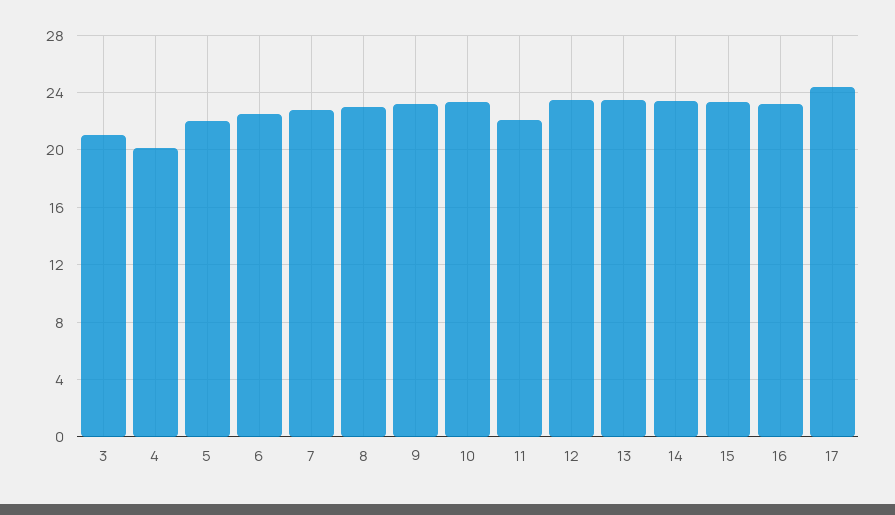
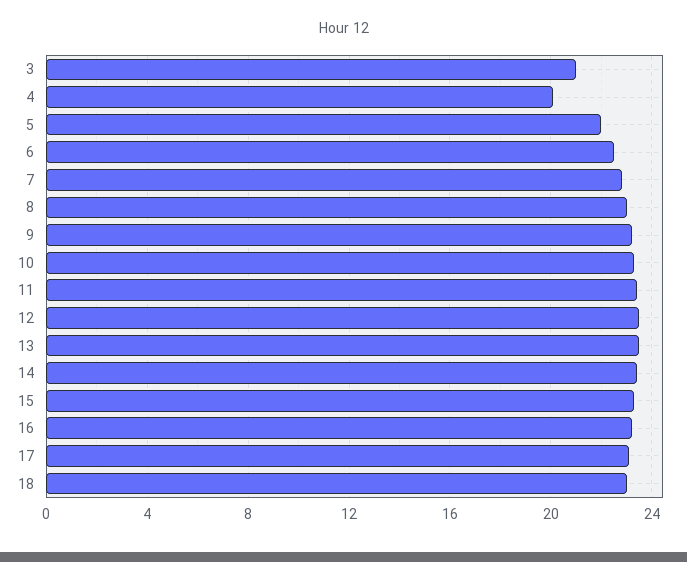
11: 22 -> 23.5
17: 24.5 -> 23
18: none -> 23

